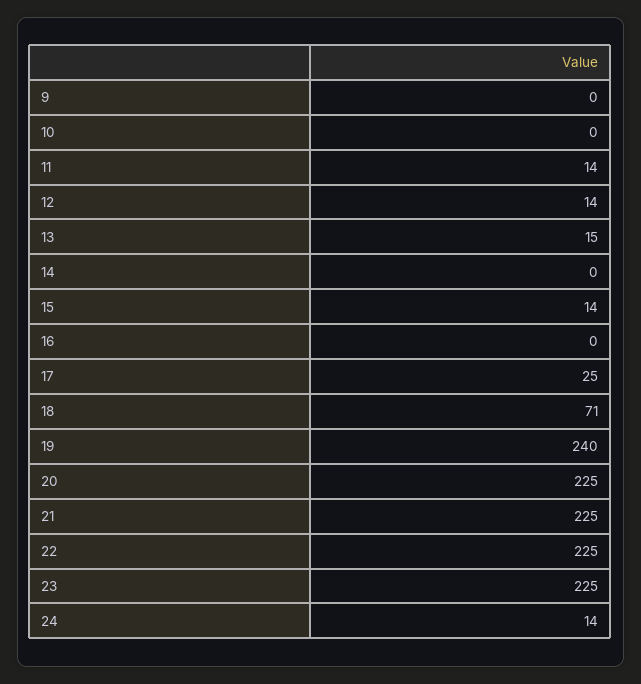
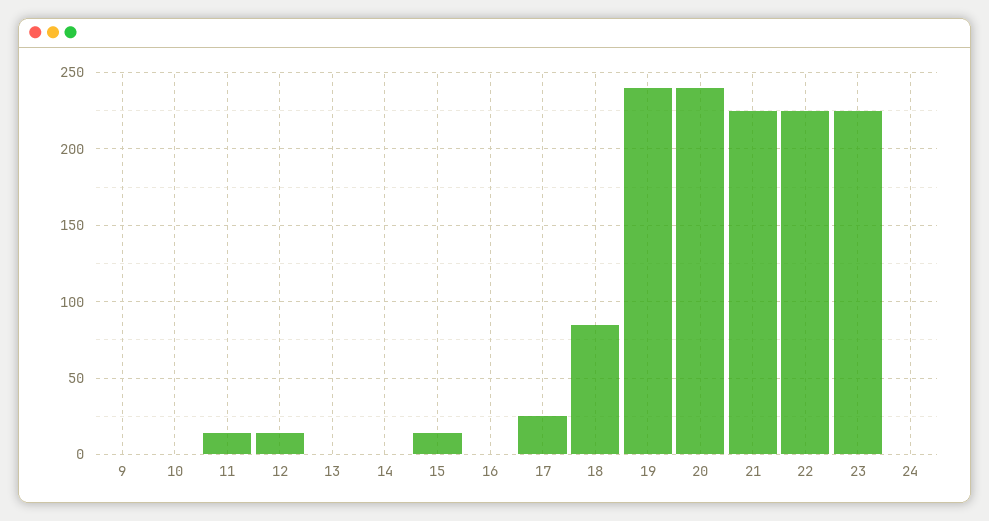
13: 15 -> 0
18: 71 -> 85
20: 225 -> 240
24: 14 -> 0

